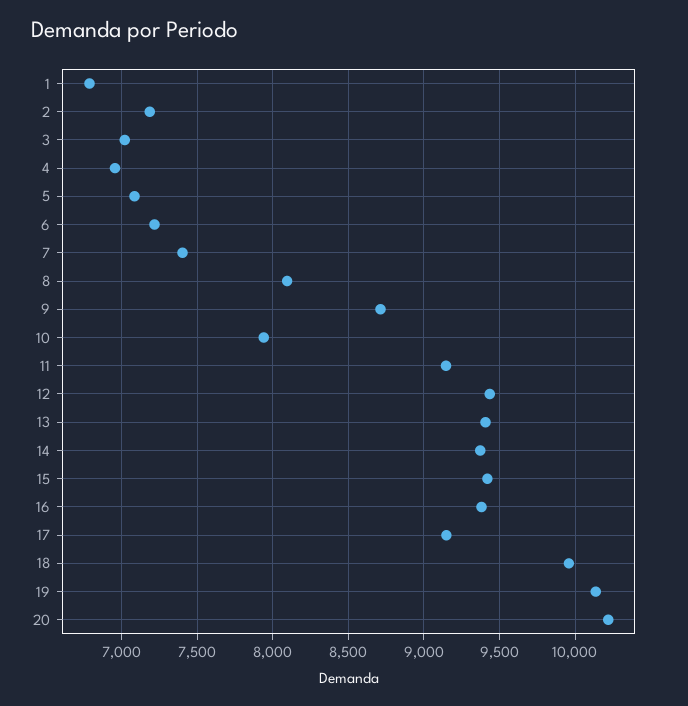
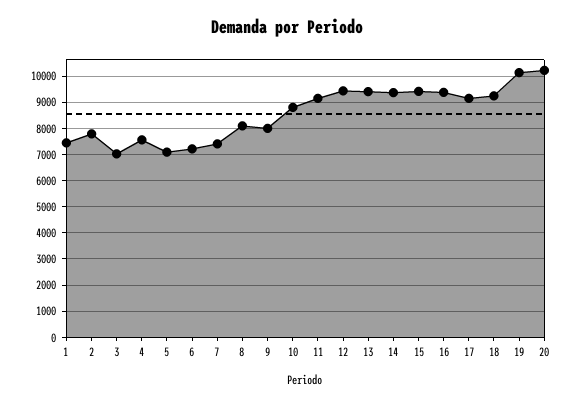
1: 6800 -> 7500
2: 7200 -> 7750
4: 6950 -> 7500
9: 8700 -> 8000
10: 7950 -> 8750
18: 9950 -> 9250

